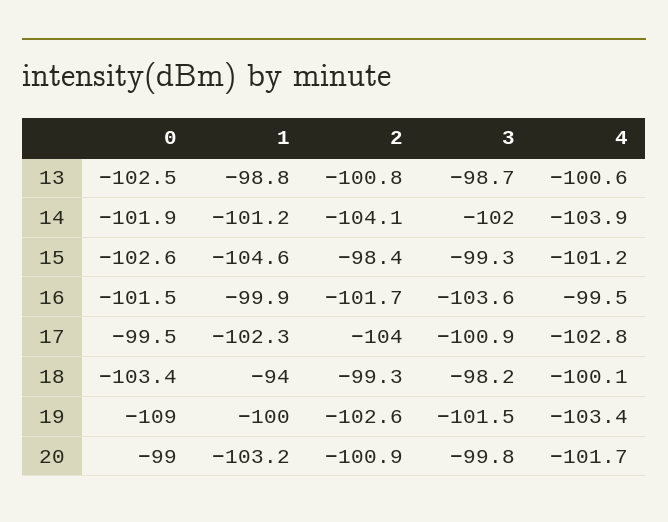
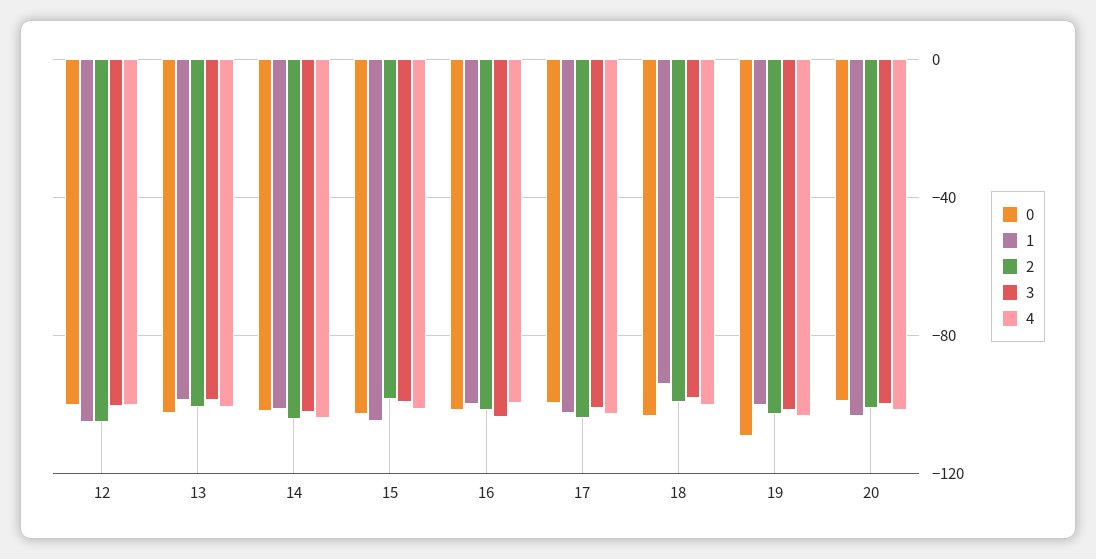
0, 12: none -> -100
1, 12: none -> -105
2, 12: none -> -105
3, 12: none -> -100
4, 12: none -> -100

